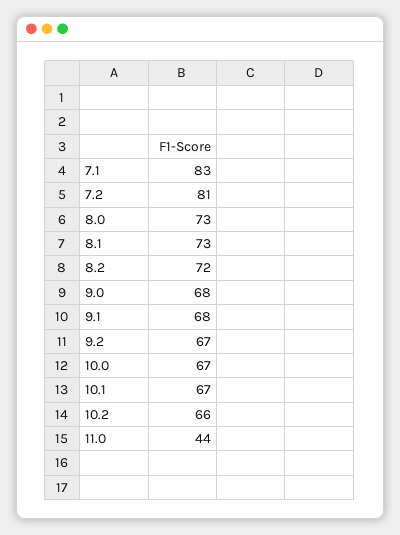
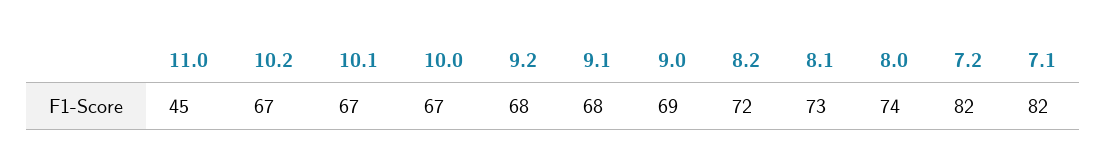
7.1: 83 -> 82
7.2: 81 -> 82
8.0: 73 -> 74
9.0: 68 -> 69
9.2: 67 -> 68
10.2: 66 -> 67
11.0: 44 -> 45

